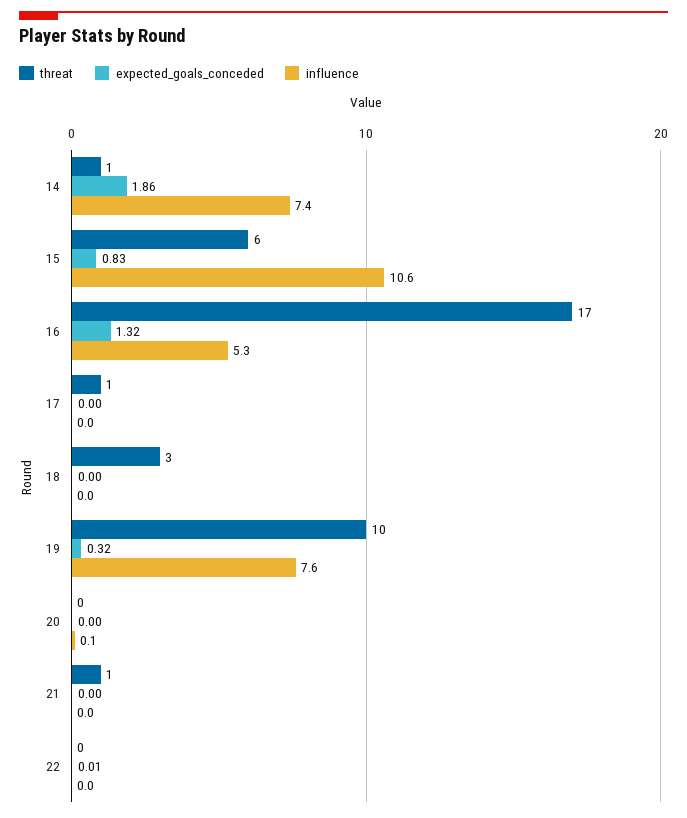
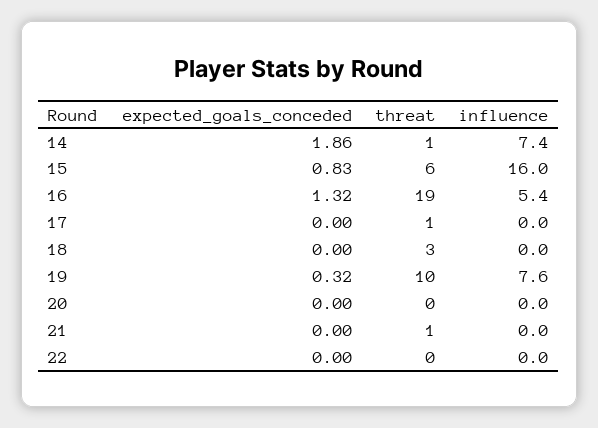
influence, 15: 10.6 -> 16
threat, 16: 17 -> 19
influence, 16: 5.3 -> 5.4
influence, 20: 0.1 -> 0
expected_goals_conceded, 22: 0.01 -> 0

